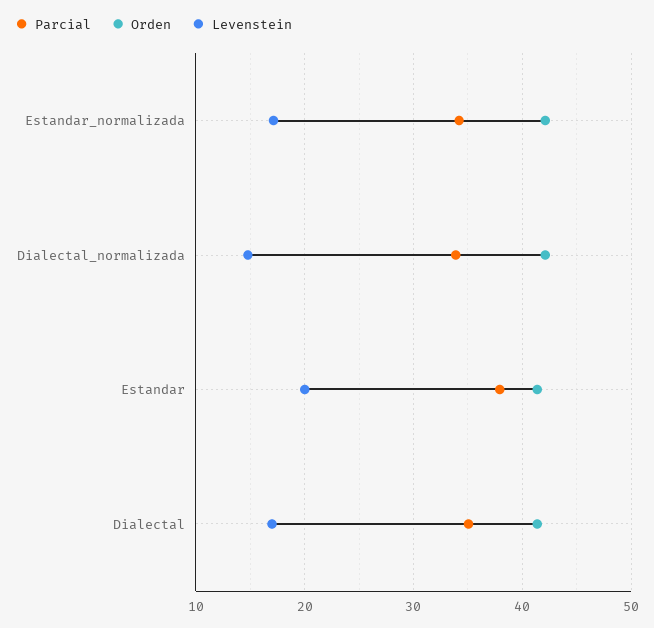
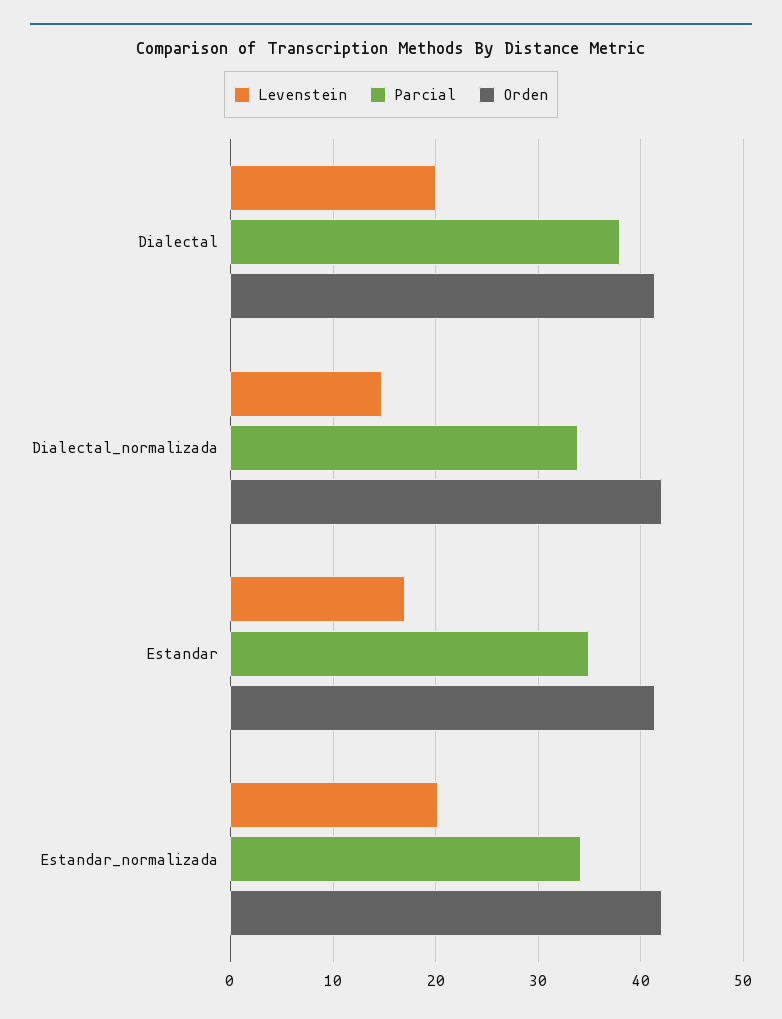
Levenstein, Estandar_normalizada: 17 -> 20
Parcial, Estandar: 38 -> 35
Levenstein, Estandar: 20 -> 17
Parcial, Dialectal: 35 -> 38
Levenstein, Dialectal: 17 -> 20

